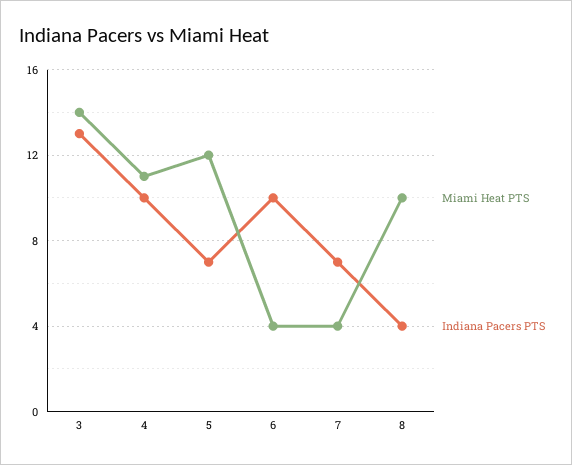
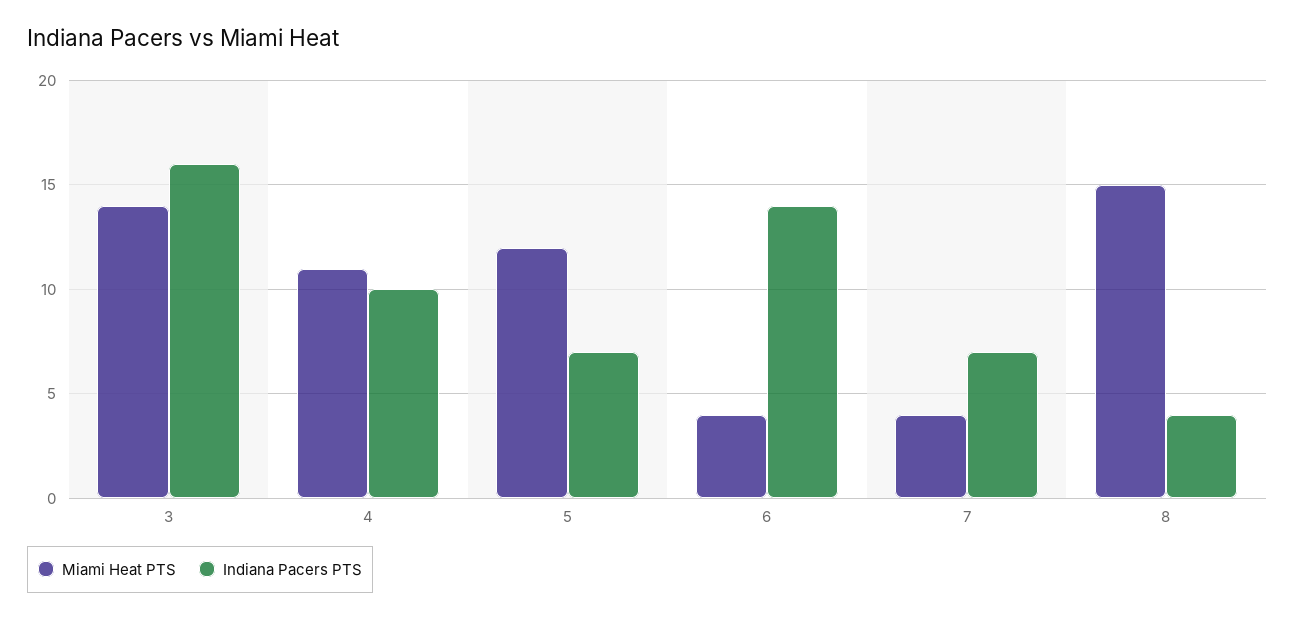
Indiana Pacers PTS, 3: 13 -> 16
Indiana Pacers PTS, 6: 10 -> 14
Miami Heat PTS, 8: 10 -> 15

